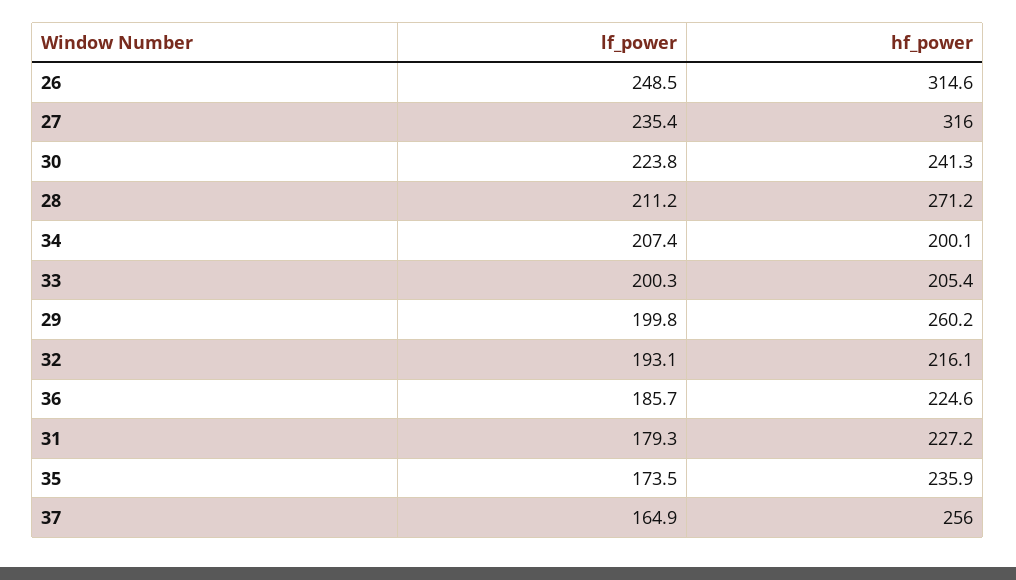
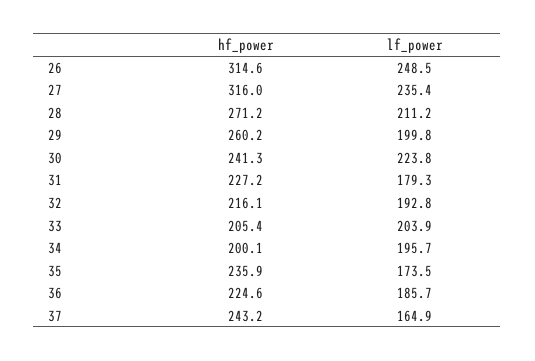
lf_power, 34: 207.4 -> 195.7
lf_power, 33: 200.3 -> 203.9
lf_power, 32: 193.1 -> 192.8
hf_power, 37: 256 -> 243.2

